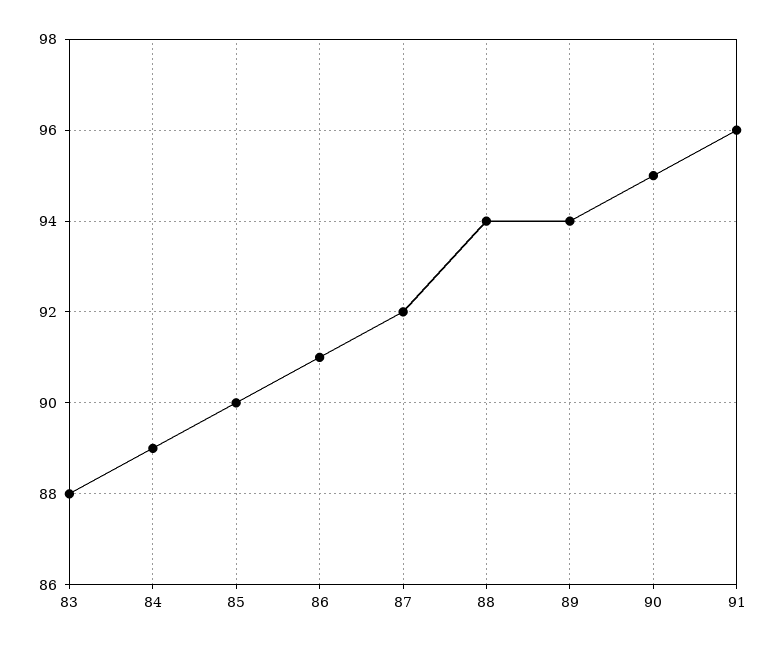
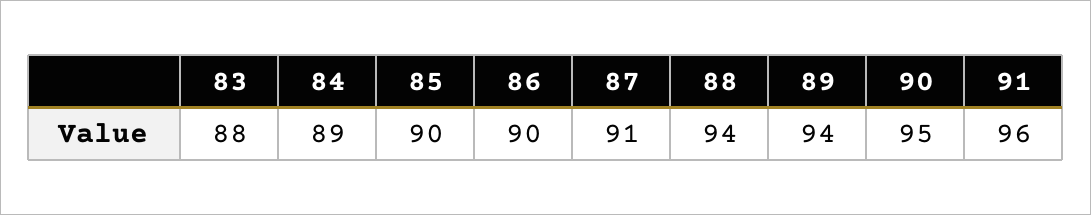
86: 91 -> 90
87: 92 -> 91

